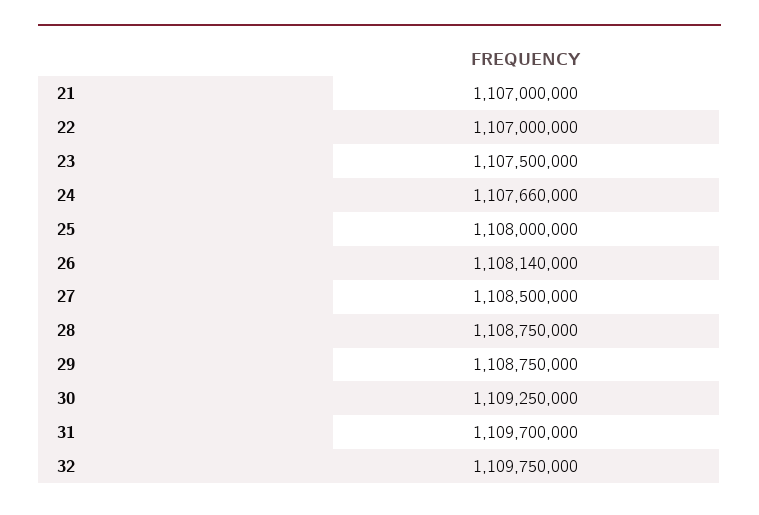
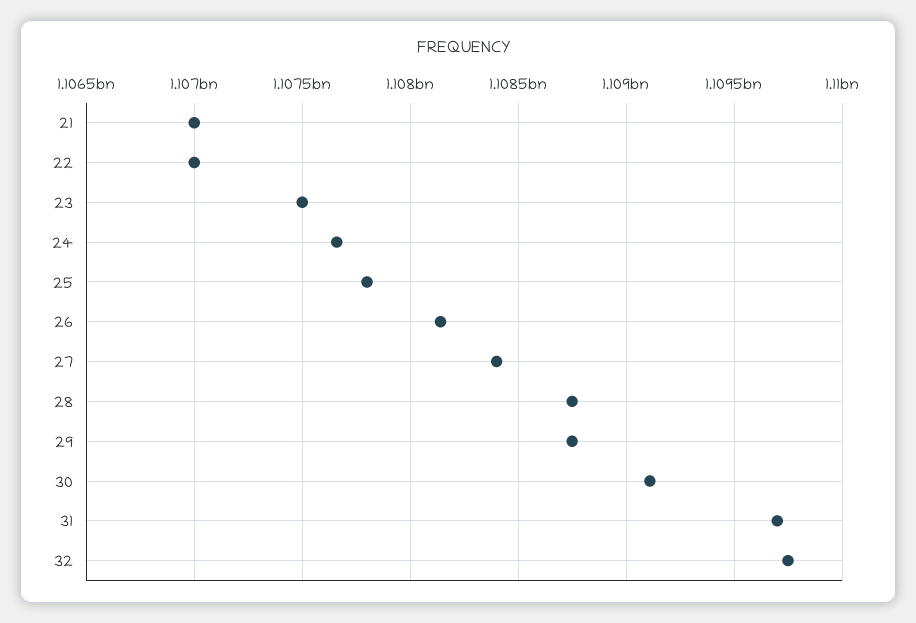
25: 1108000000 -> 1107800000
27: 1108500000 -> 1108400000
30: 1109250000 -> 1109100000

